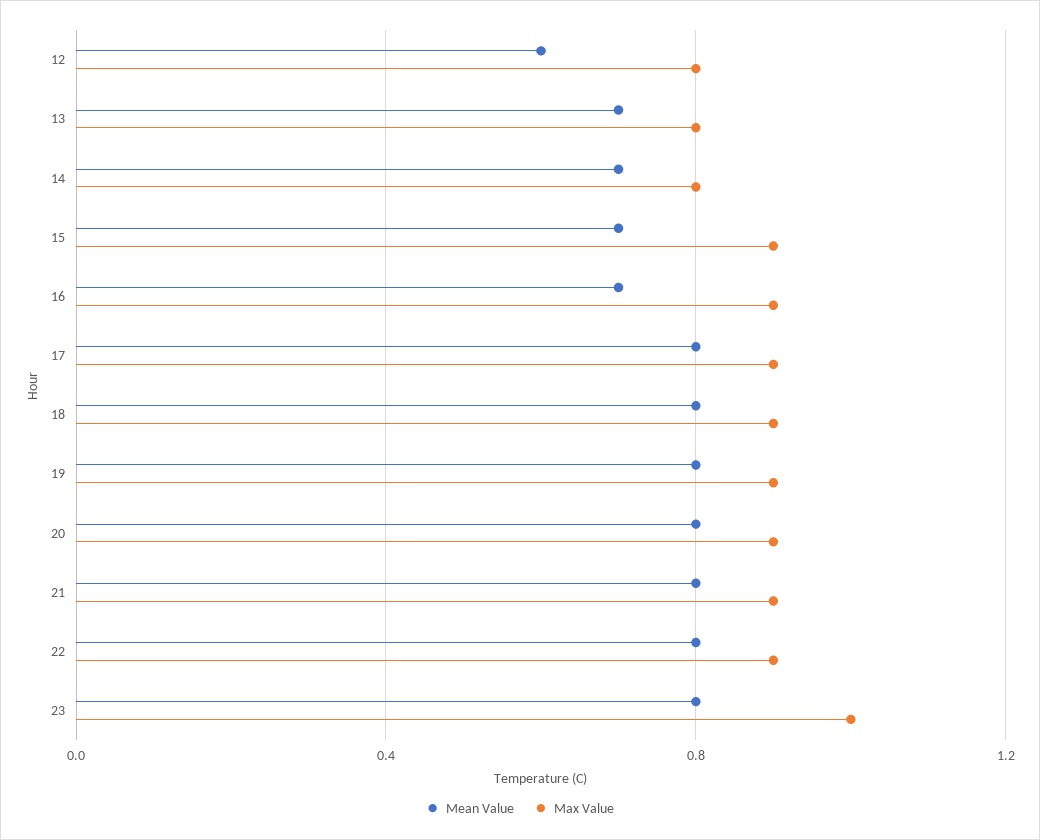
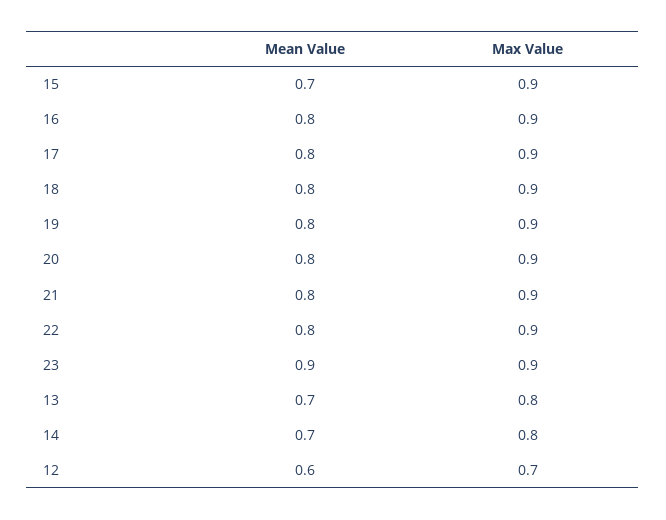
Max Value, 12: 0.8 -> 0.7
Mean Value, 16: 0.7 -> 0.8
Mean Value, 23: 0.8 -> 0.9
Max Value, 23: 1 -> 0.9

